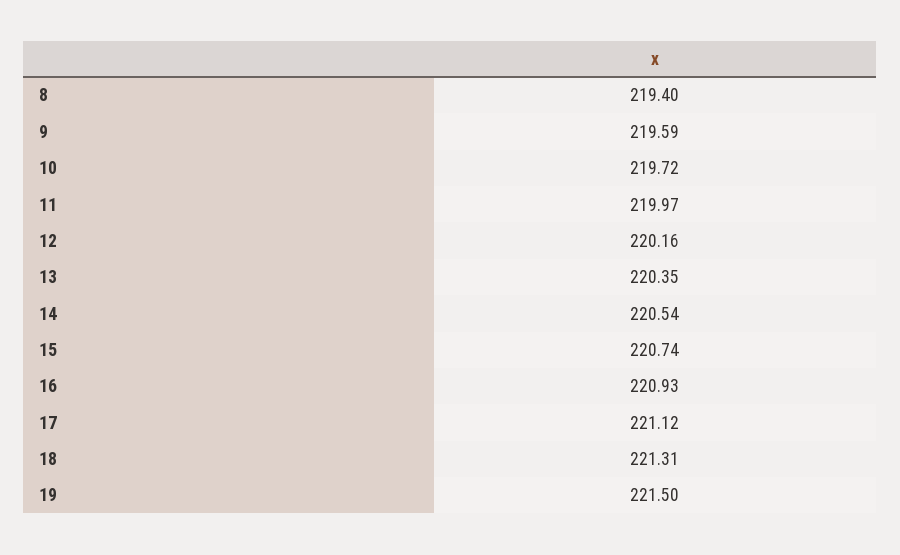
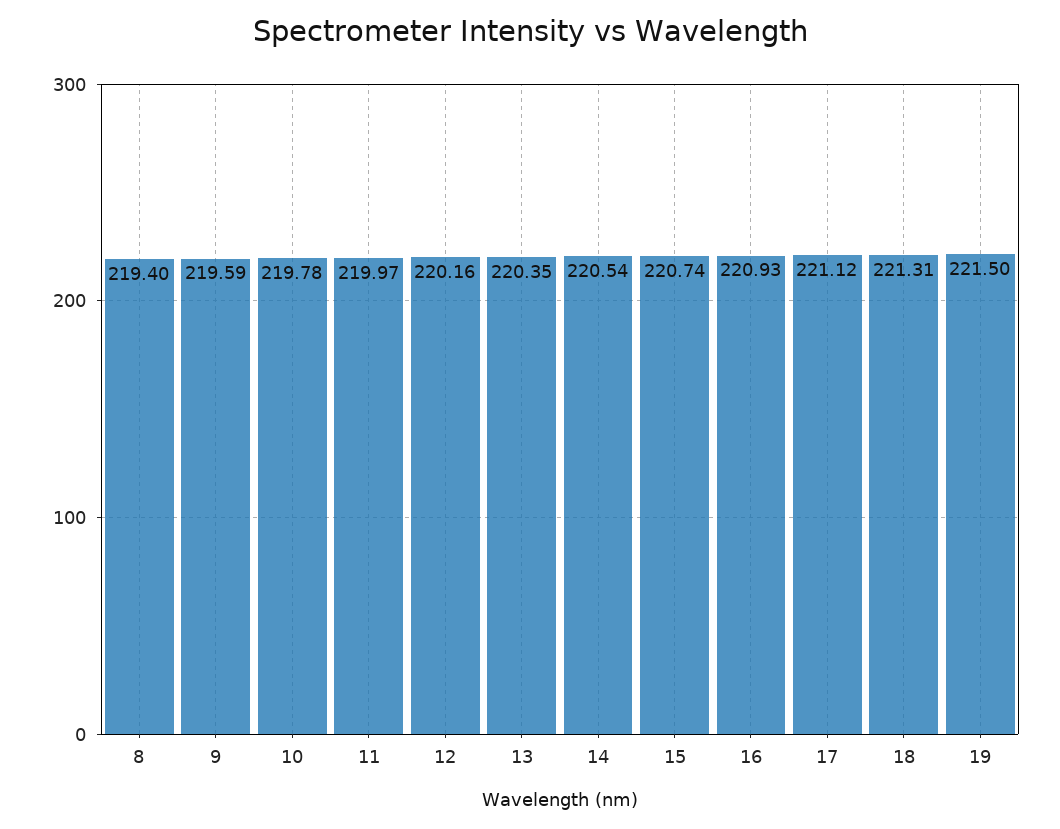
10: 219.72 -> 219.78

